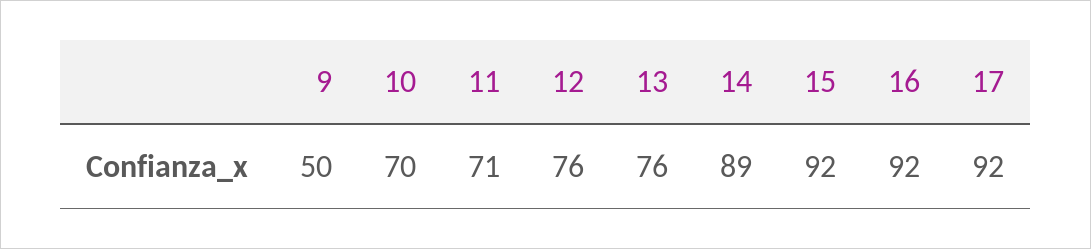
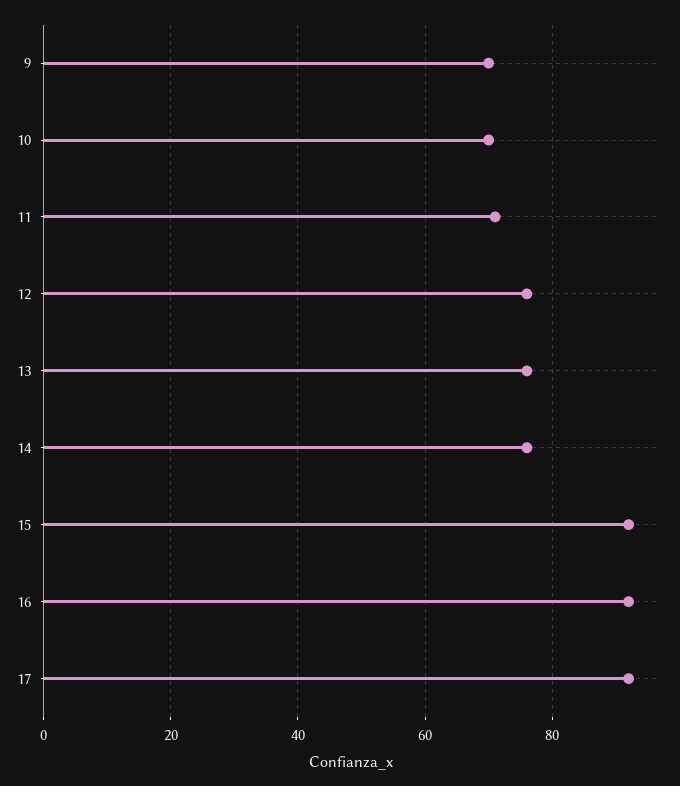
9: 50 -> 70
14: 89 -> 75

